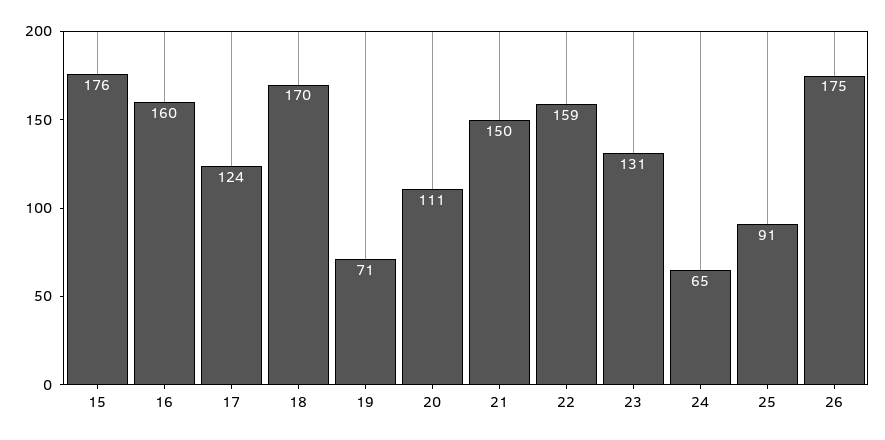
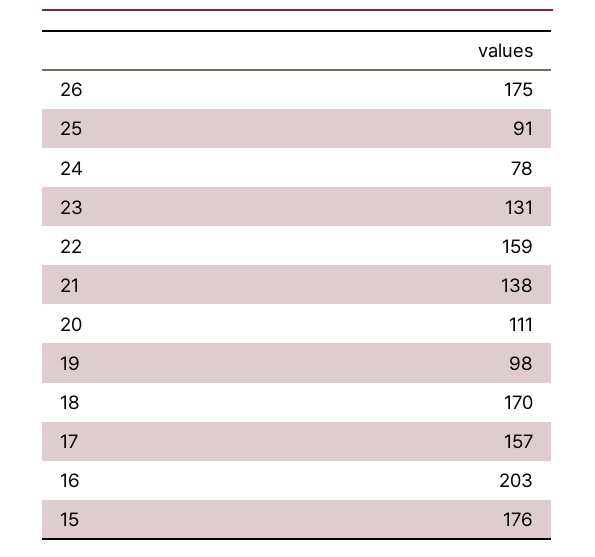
16: 160 -> 203
17: 124 -> 157
19: 71 -> 98
21: 150 -> 138
24: 65 -> 78

